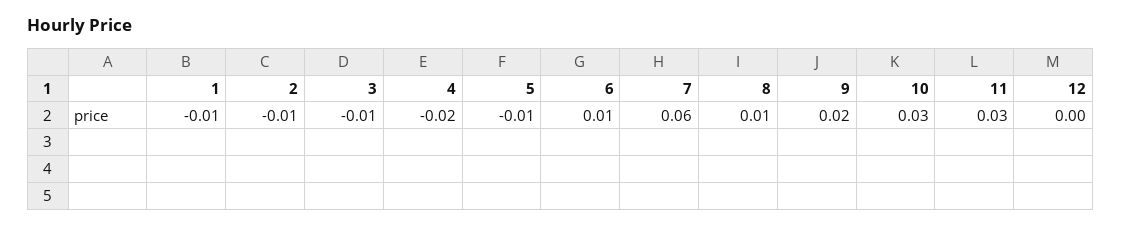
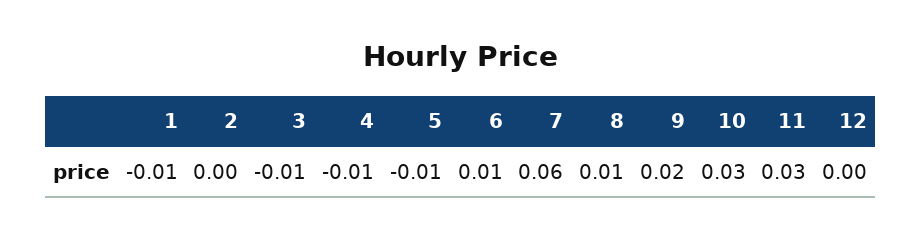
2: -0.01 -> 0
4: -0.02 -> -0.01

